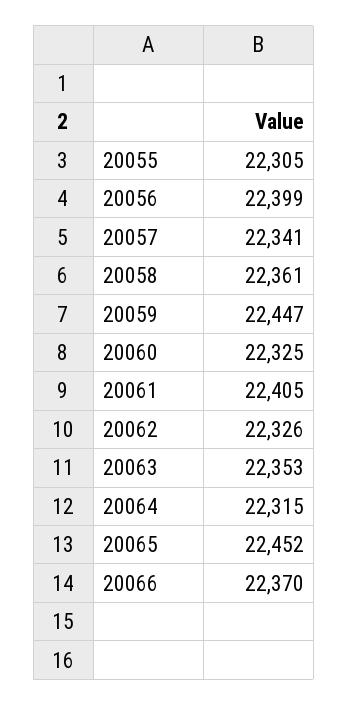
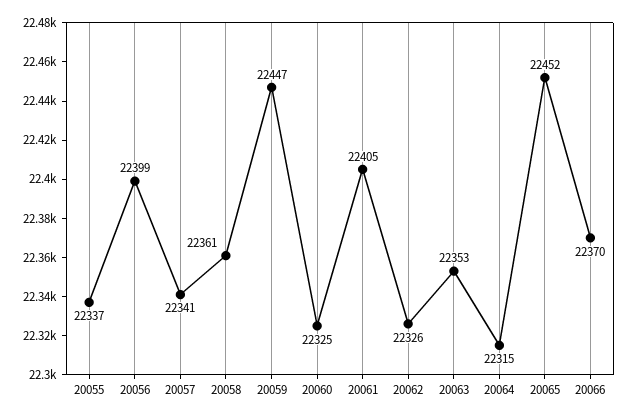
20055: 22305 -> 22337

